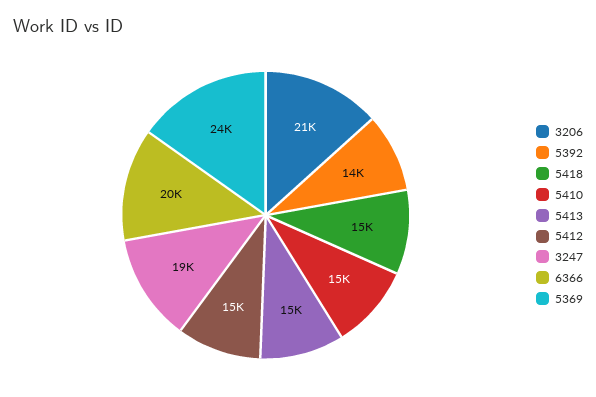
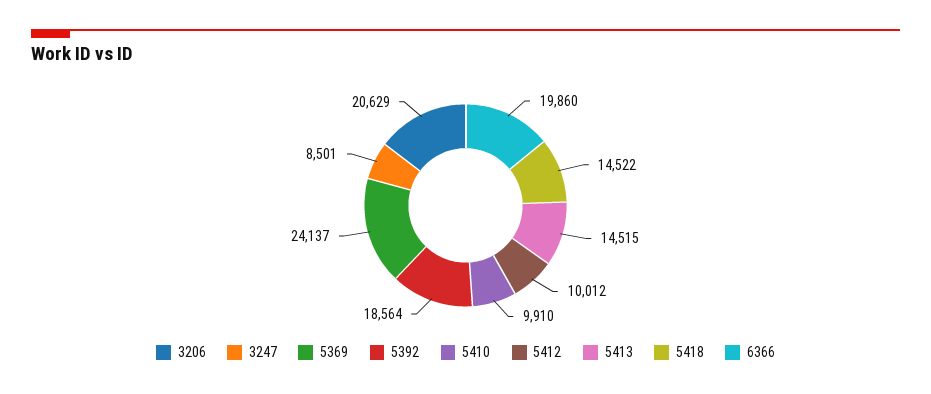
5392: 14000 -> 18564
5410: 15000 -> 9910
5412: 15000 -> 10012
3247: 19000 -> 8501

